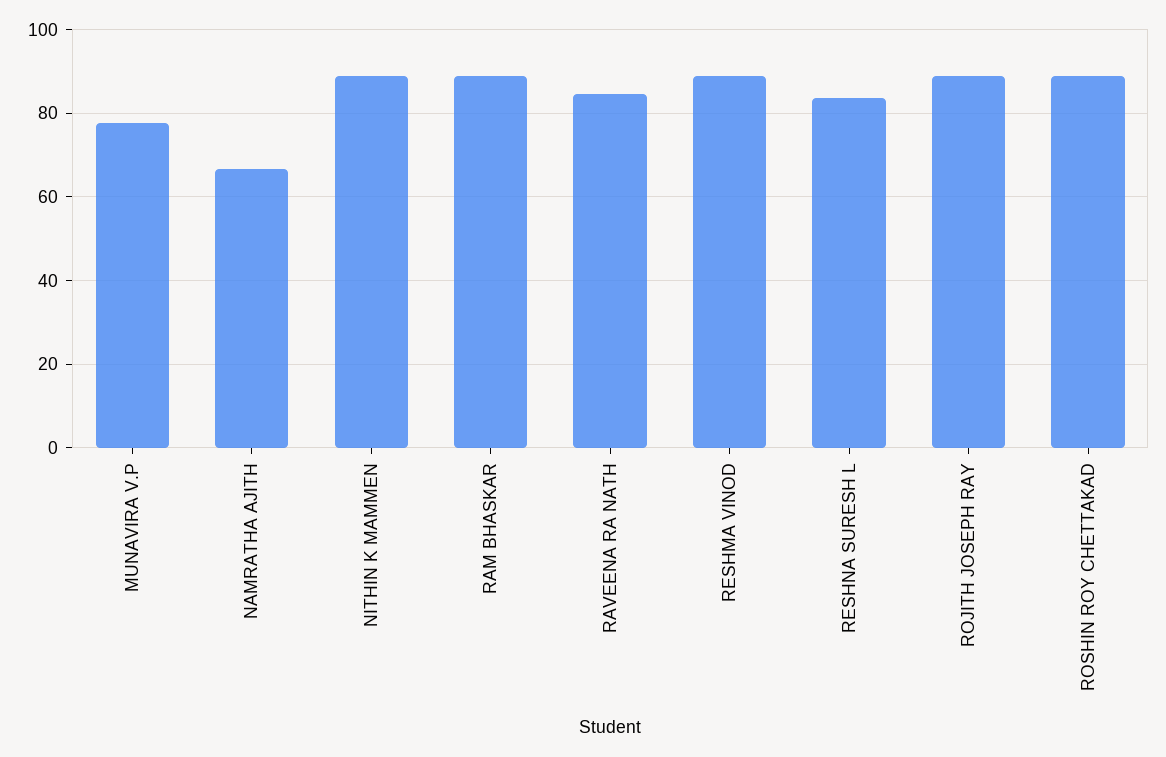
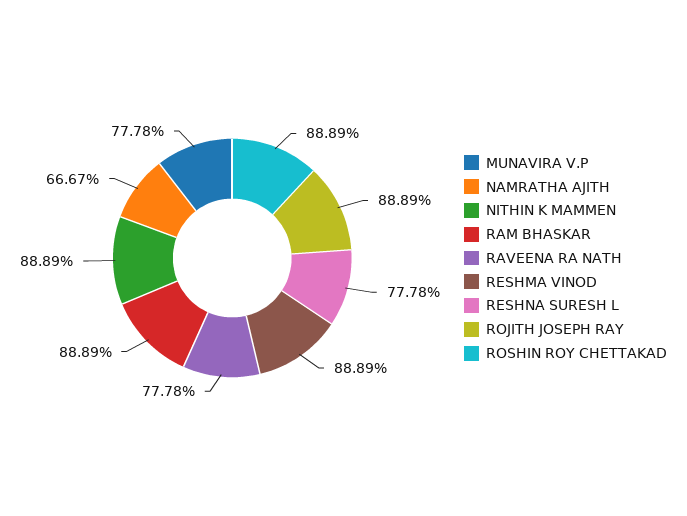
RAVEENA RA NATH: 84 -> 77.78
RESHNA SURESH L: 84 -> 77.78

